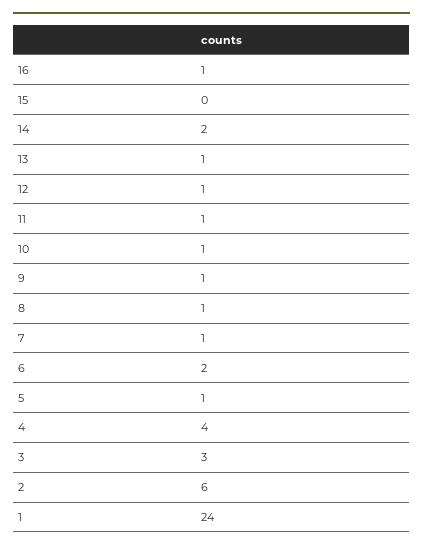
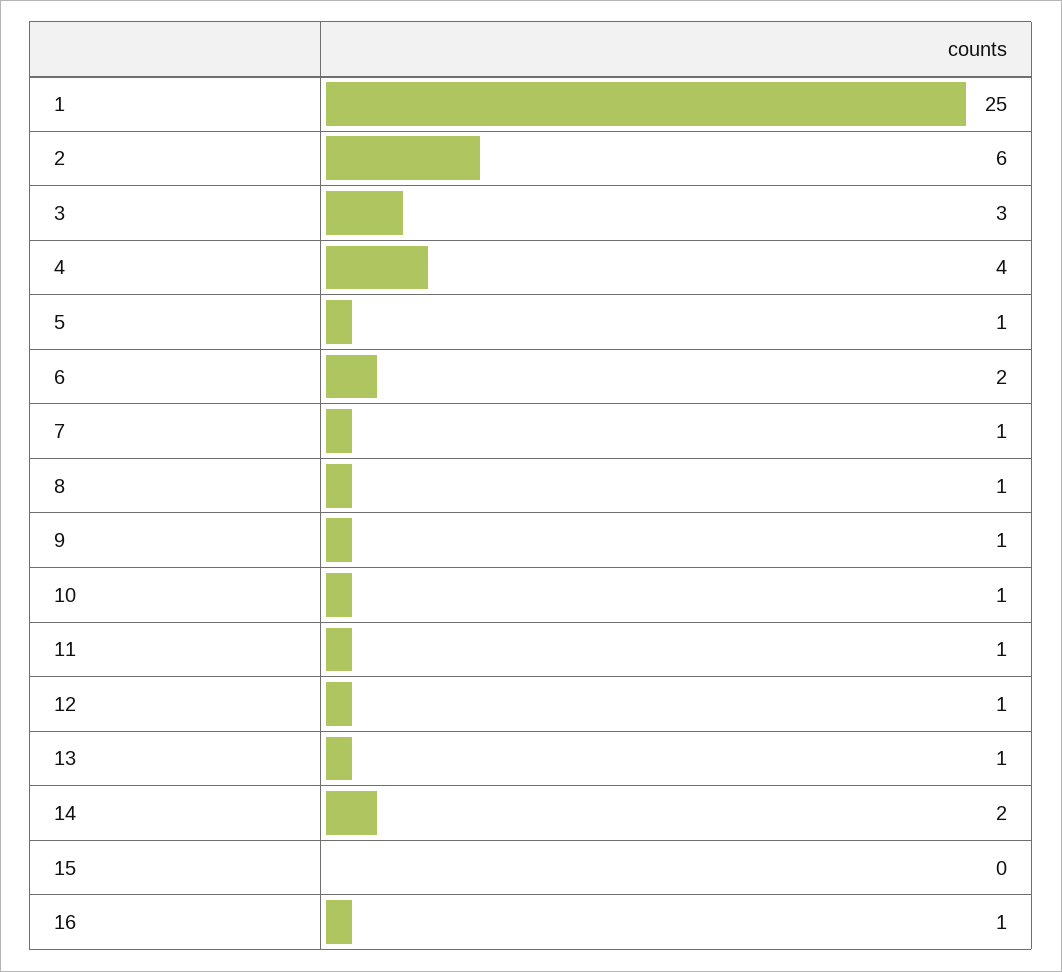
1: 24 -> 25

